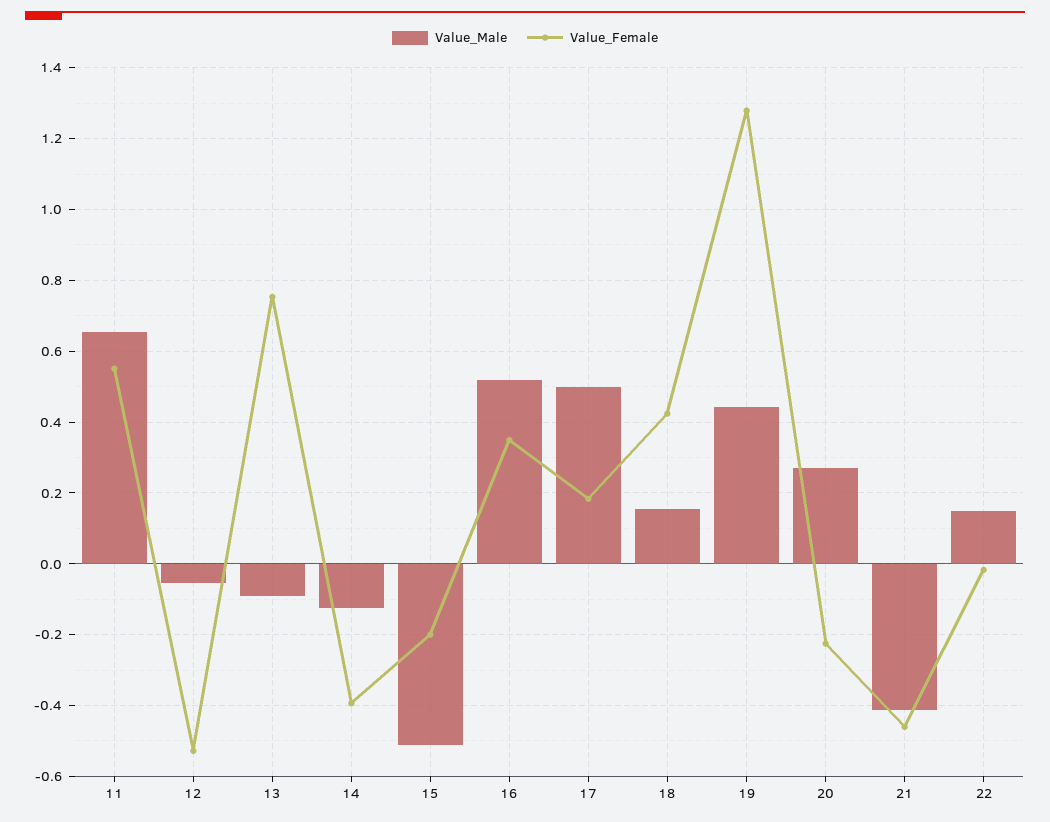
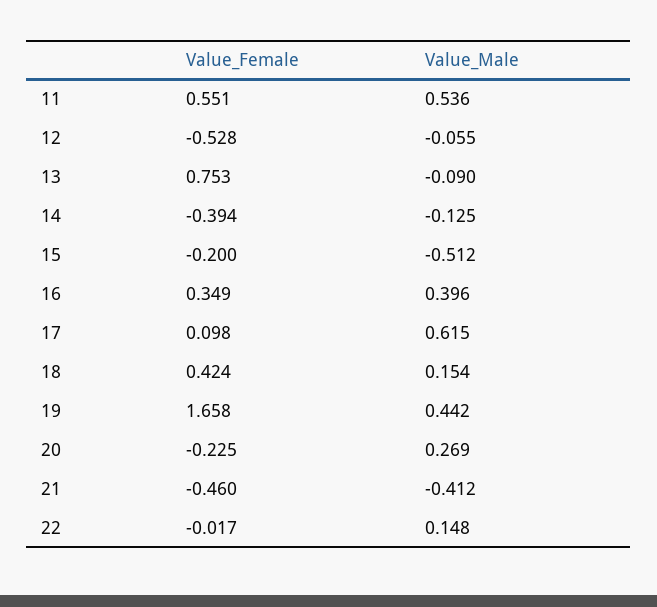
Value_Male, 11: 0.66 -> 0.536
Value_Male, 16: 0.52 -> 0.396
Value_Male, 17: 0.5 -> 0.615
Value_Female, 17: 0.18 -> 0.098
Value_Female, 19: 1.28 -> 1.658

